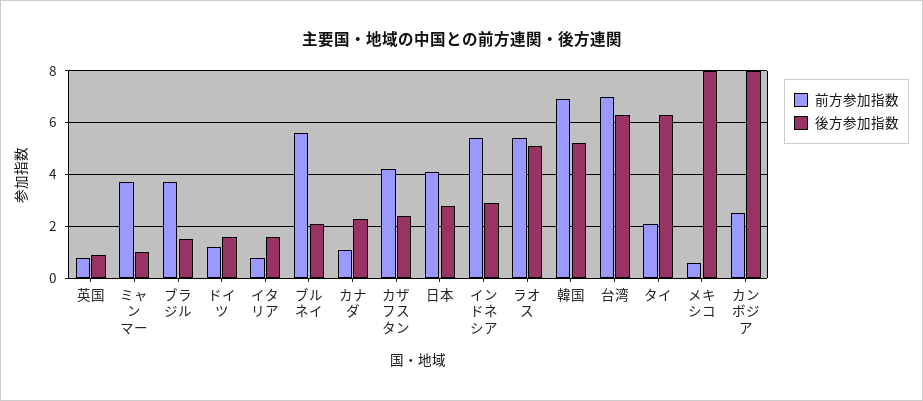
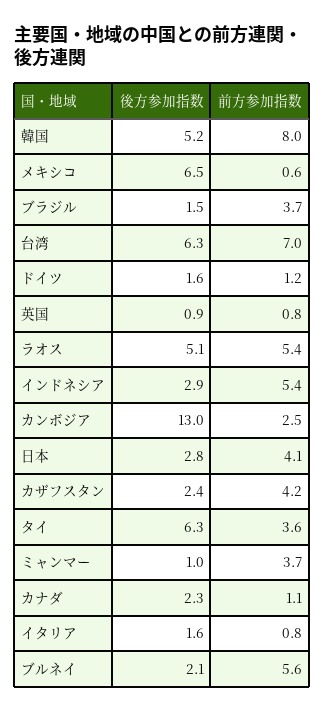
前方参加指数, 韓国: 7 -> 8
前方参加指数, タイ: 2 -> 3.6
後方参加指数, メキシコ: 8 -> 6.5
後方参加指数, カンボジア: 8 -> 13

